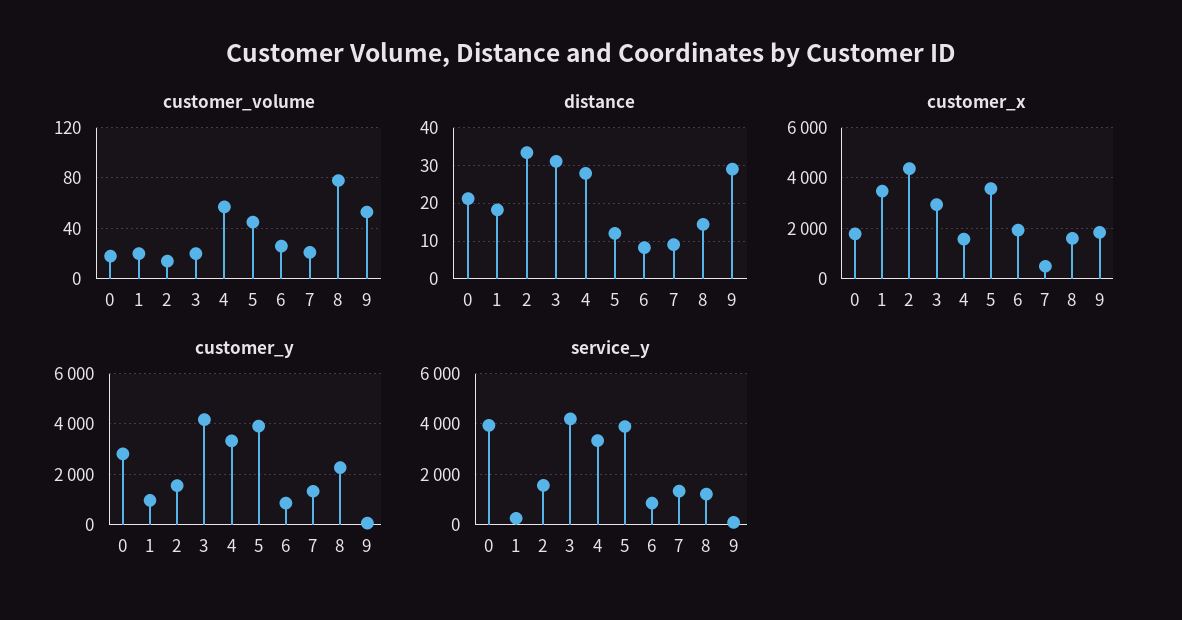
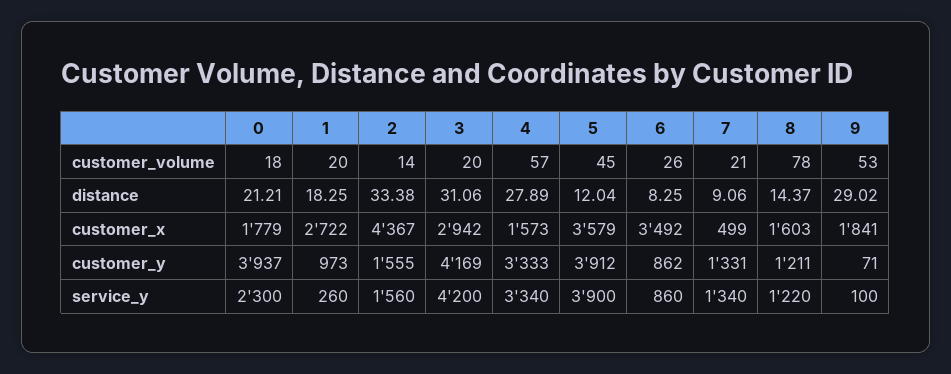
customer_x, 1: 3500 -> 2722
customer_x, 6: 2000 -> 3492
customer_y, 0: 2750 -> 3937
customer_y, 8: 2250 -> 1211
service_y, 0: 4000 -> 2300

